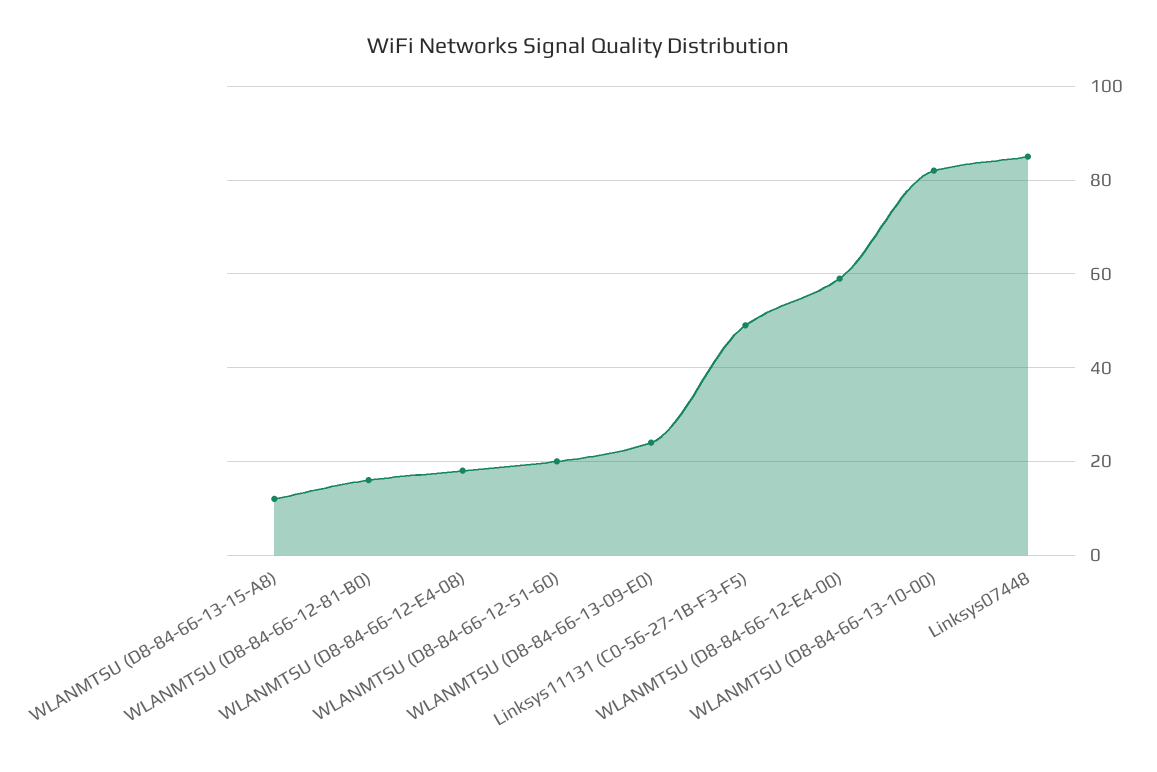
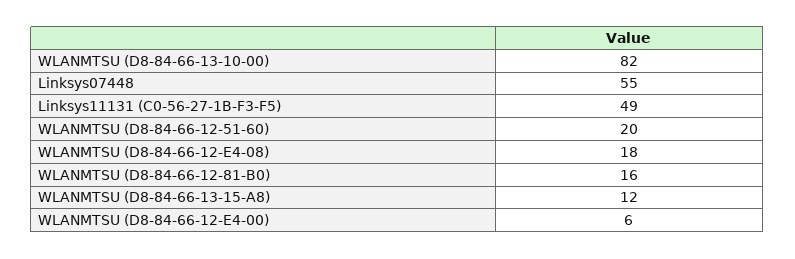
WLANMTSU (D8-84-66-13-09-E0): 25 -> none
WLANMTSU (D8-84-66-12-E4-00): 60 -> 6
Linksys07448: 85 -> 55

